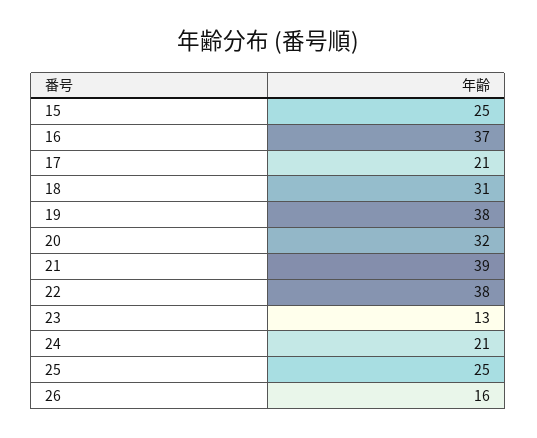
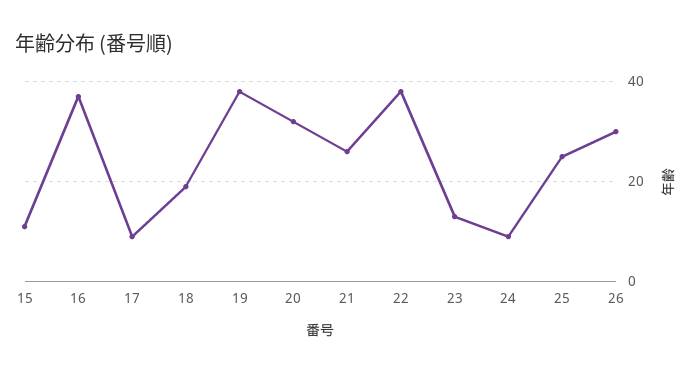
15: 25 -> 10
17: 21 -> 10
18: 31 -> 20
21: 39 -> 25
24: 21 -> 10
26: 16 -> 30

